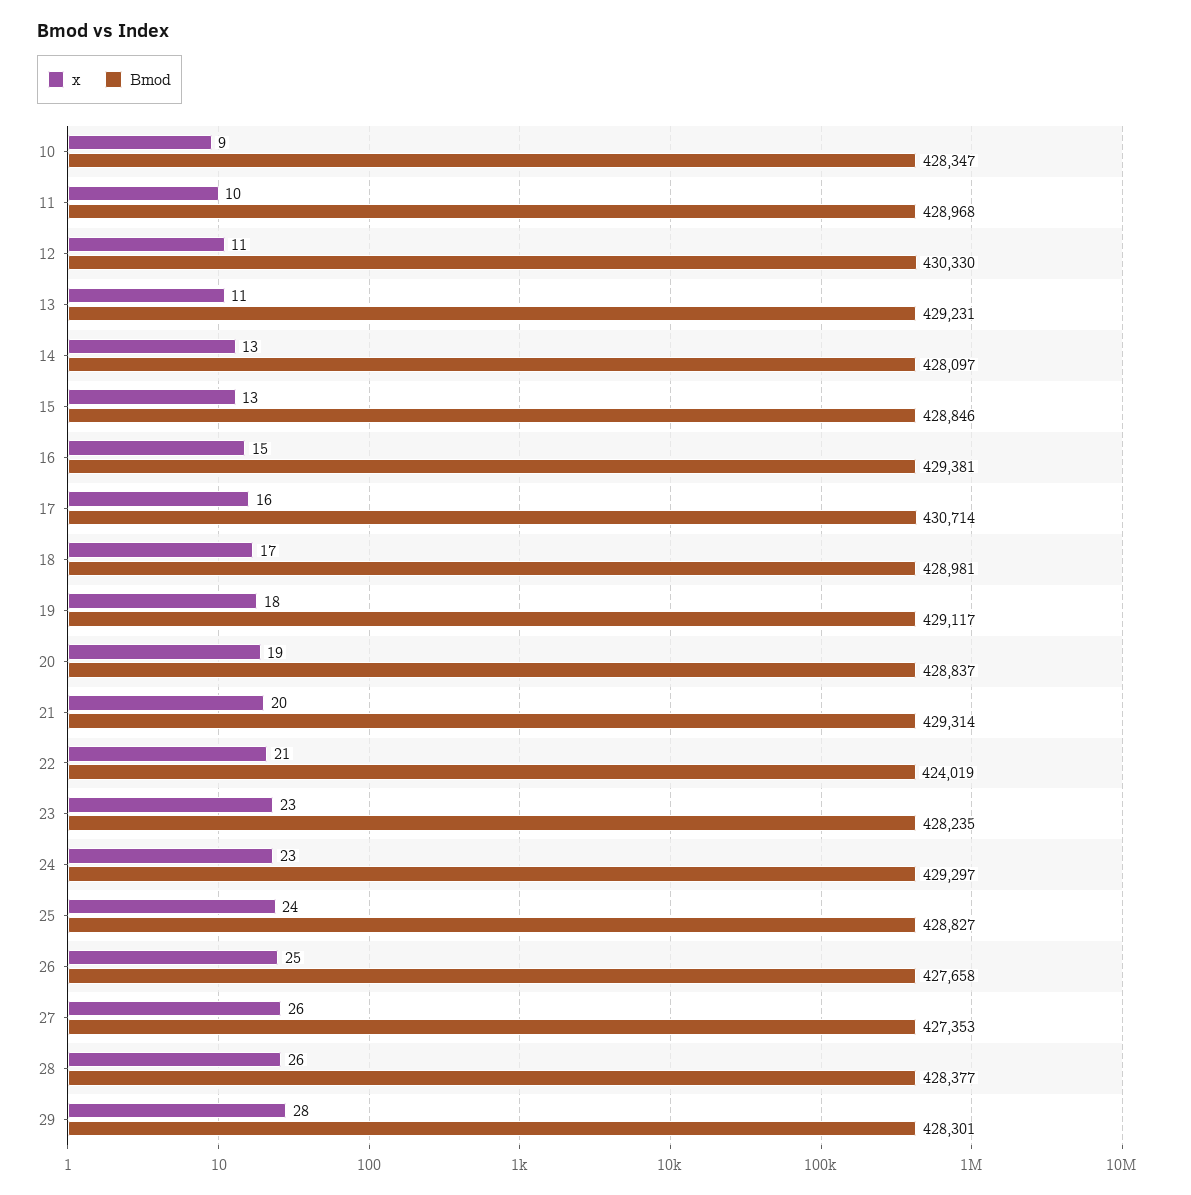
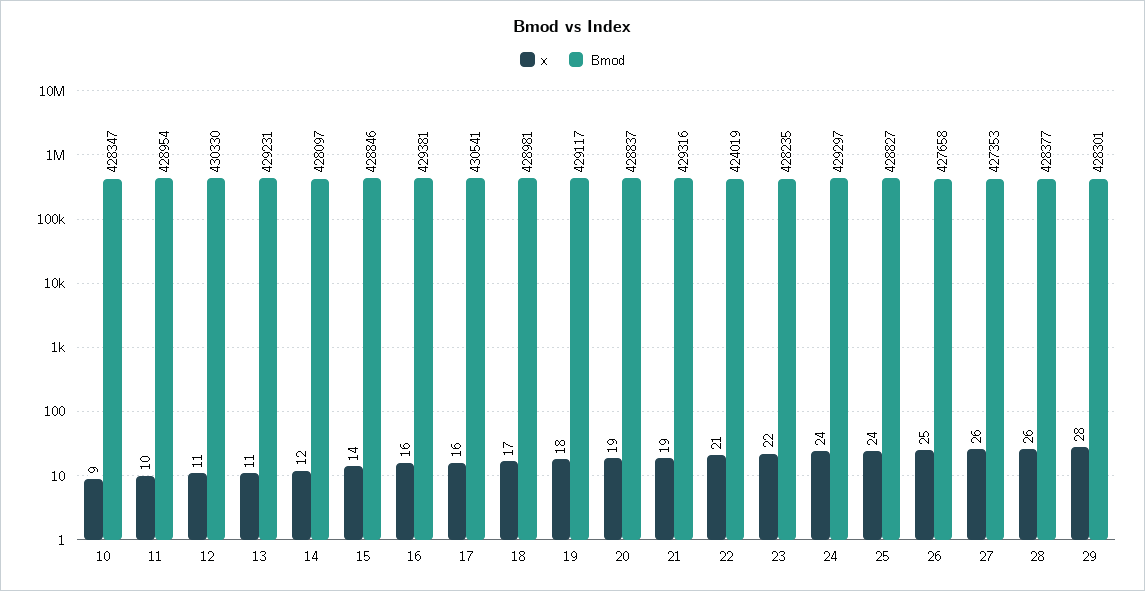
Bmod, 11: 428968 -> 428954
x, 14: 13 -> 12
x, 15: 13 -> 14
x, 16: 15 -> 16
Bmod, 17: 430714 -> 430541
x, 21: 20 -> 19
Bmod, 21: 429314 -> 429316
x, 23: 23 -> 22
x, 24: 23 -> 24

